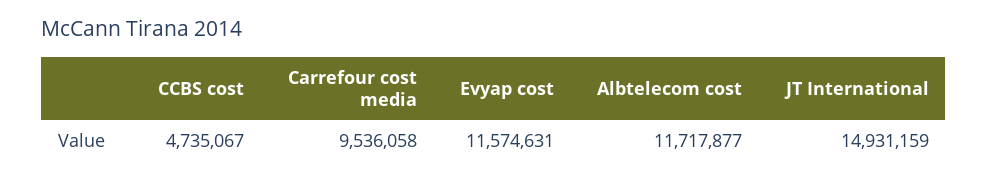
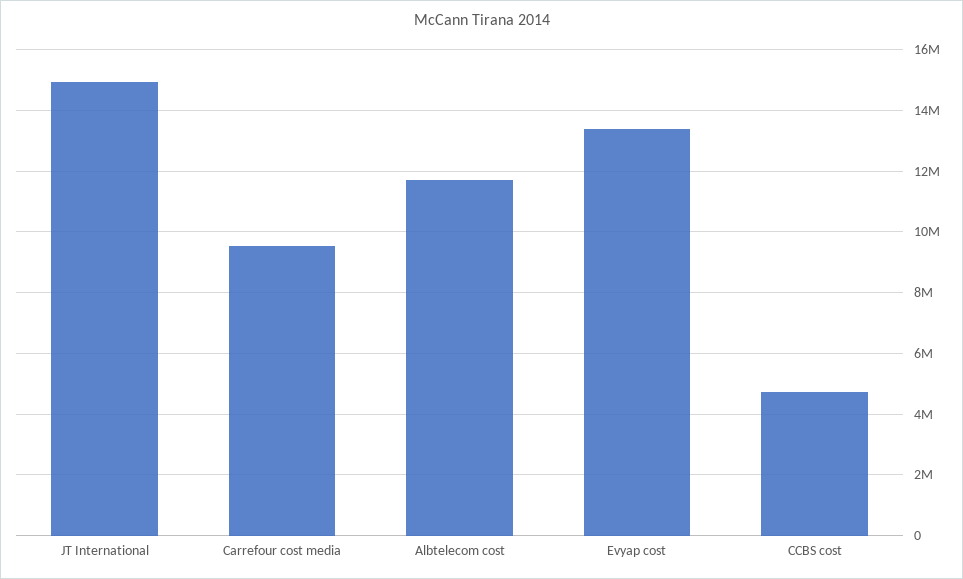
Evyap cost: 11574631 -> 13400000

